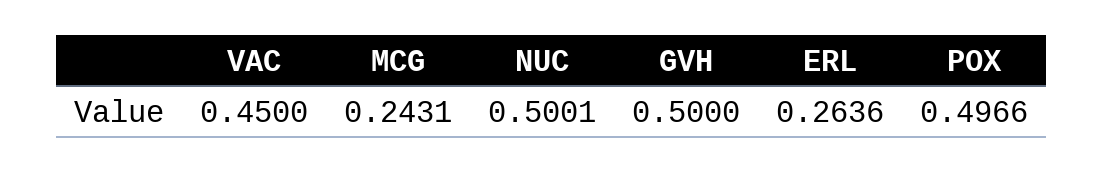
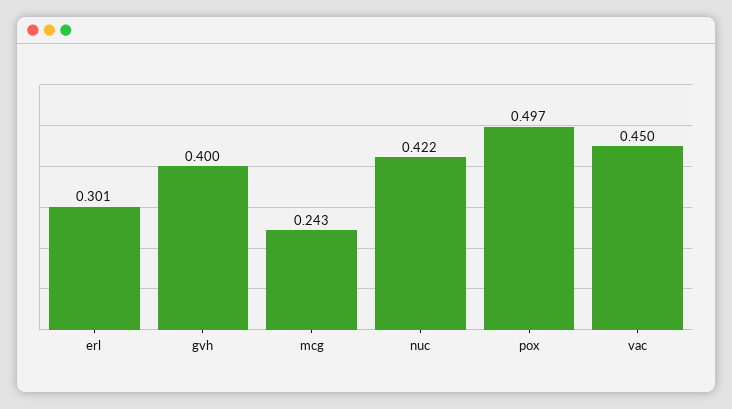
NUC: 0.5001 -> 0.422
GVH: 0.5 -> 0.4
ERL: 0.2636 -> 0.301

